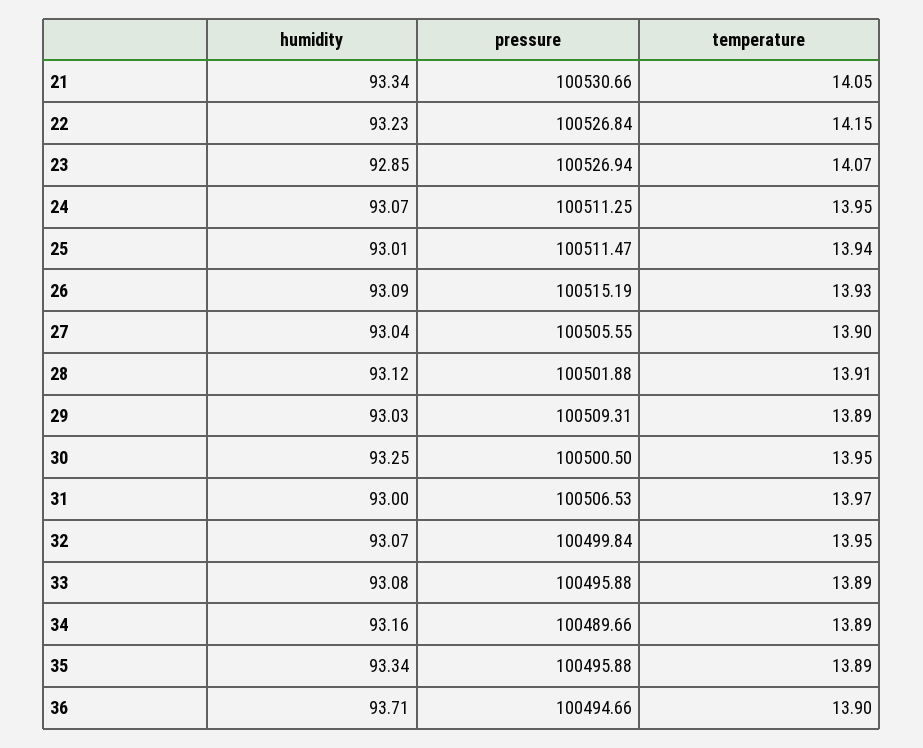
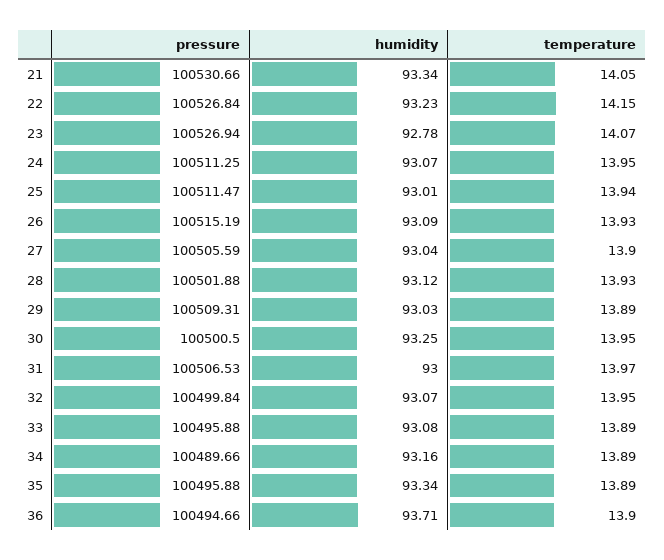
humidity, 23: 92.85 -> 92.78
pressure, 27: 100505.55 -> 100505.59
temperature, 28: 13.91 -> 13.93

